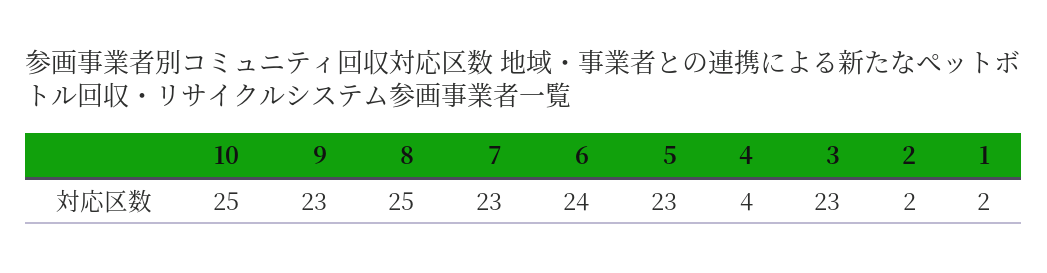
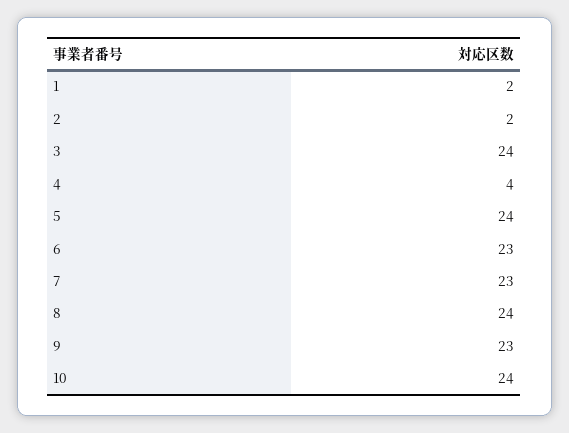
10: 25 -> 24
8: 25 -> 24
6: 24 -> 23
5: 23 -> 24
3: 23 -> 24

